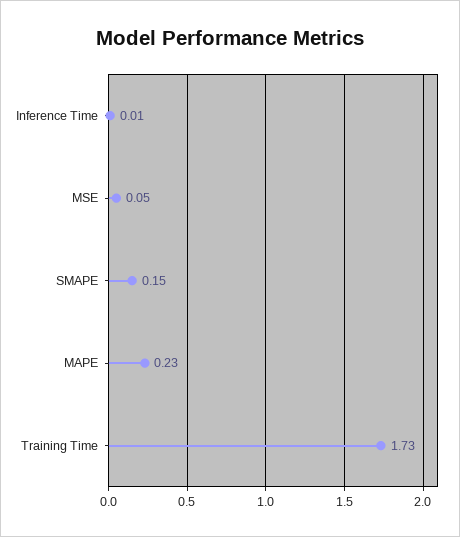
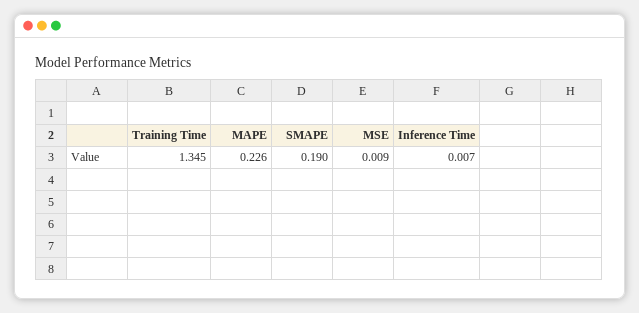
MSE: 0.05 -> 0.009
SMAPE: 0.15 -> 0.19
Training Time: 1.73 -> 1.345

